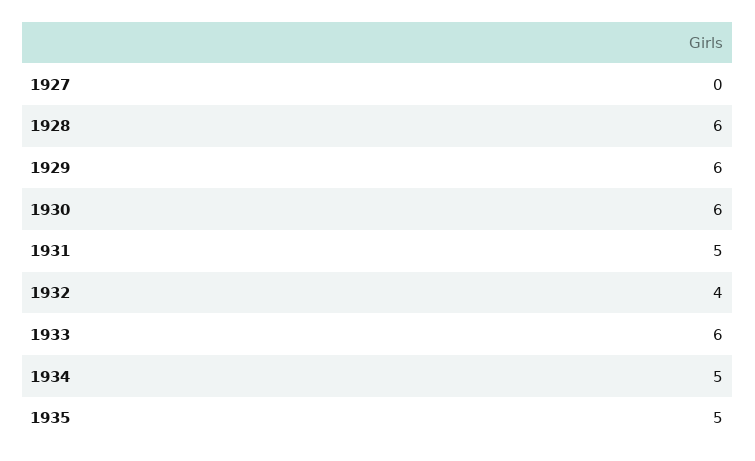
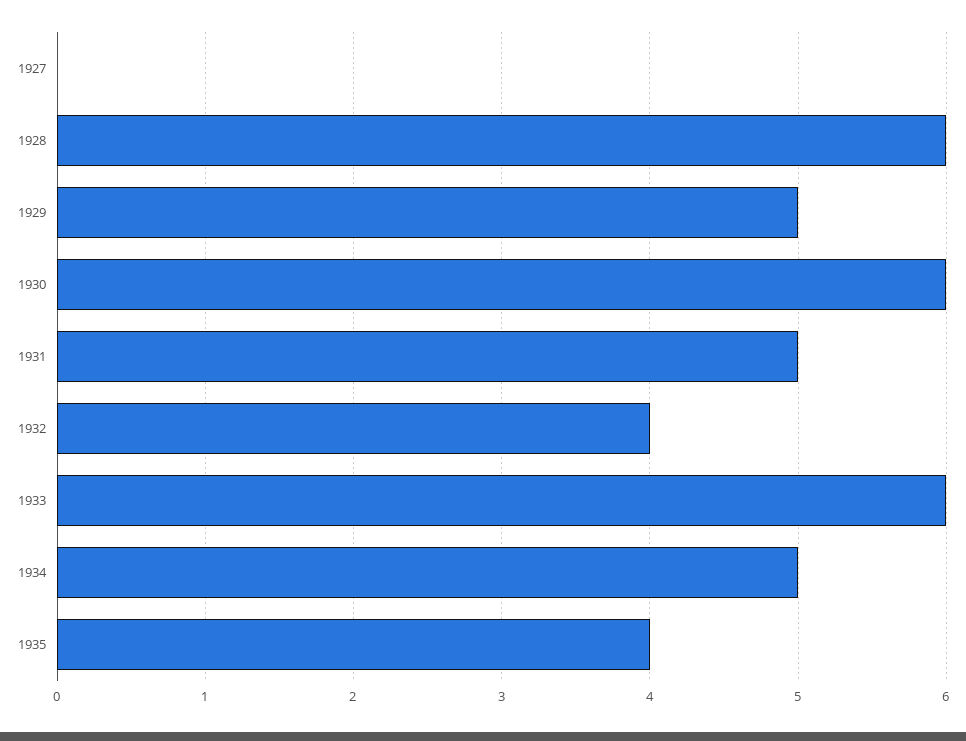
1929: 6 -> 5
1935: 5 -> 4

